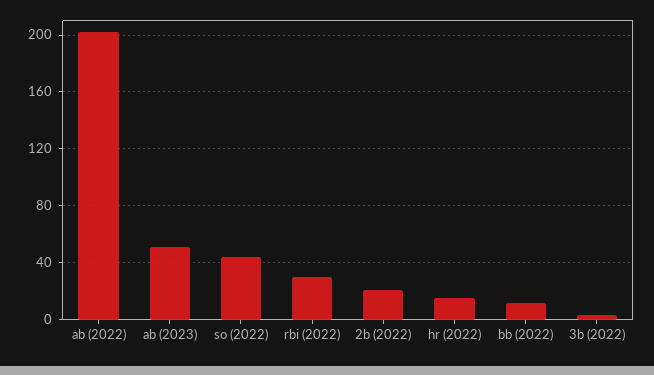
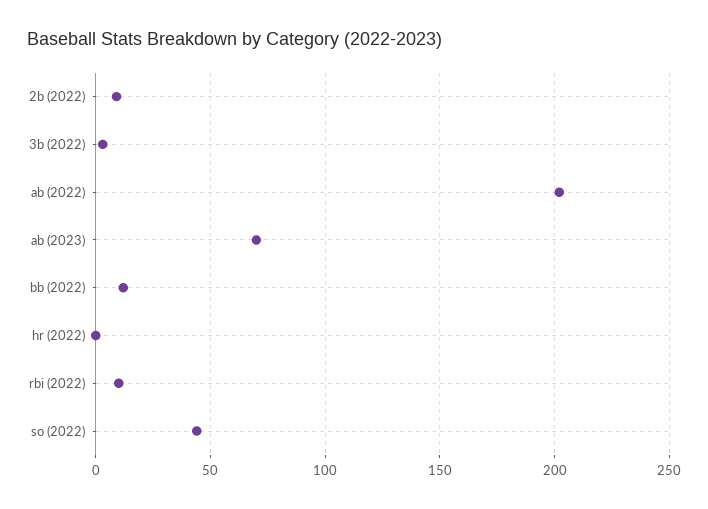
ab (2023): 50 -> 70
rbi (2022): 30 -> 10
2b (2022): 20 -> 10
hr (2022): 15 -> 0

